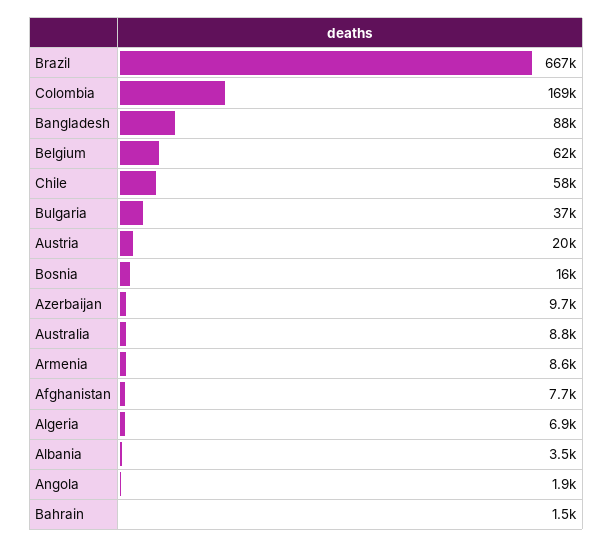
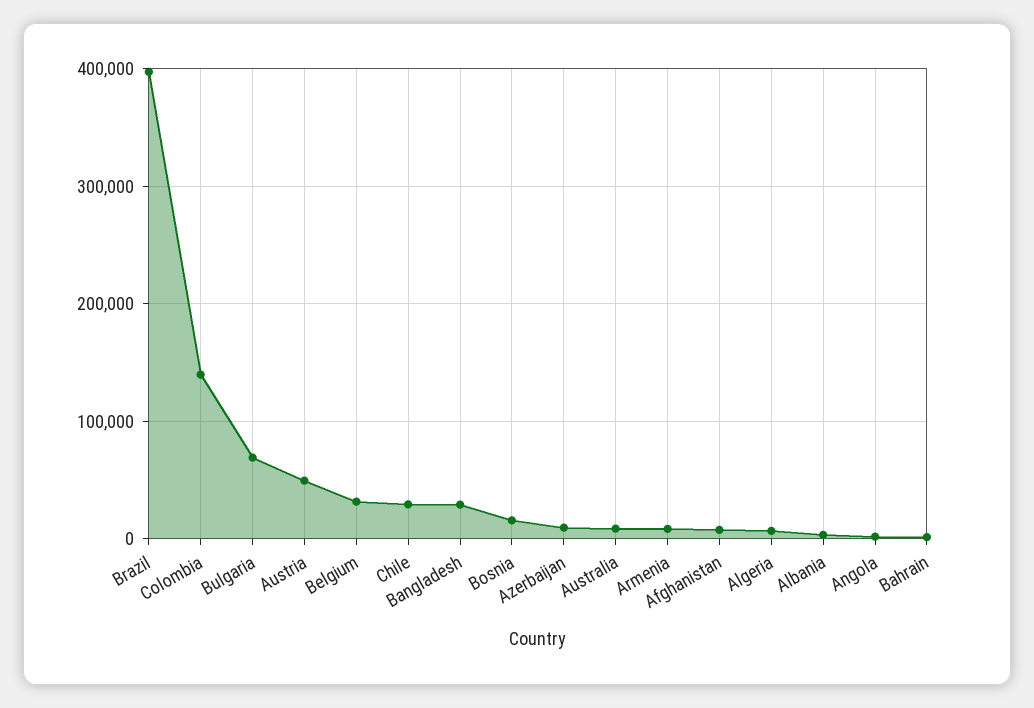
Brazil: 667000 -> 400000
Colombia: 169000 -> 140000
Bangladesh: 88000 -> 30000
Belgium: 62000 -> 30000
Chile: 58000 -> 30000
Bulgaria: 37000 -> 70000
Austria: 20000 -> 50000

